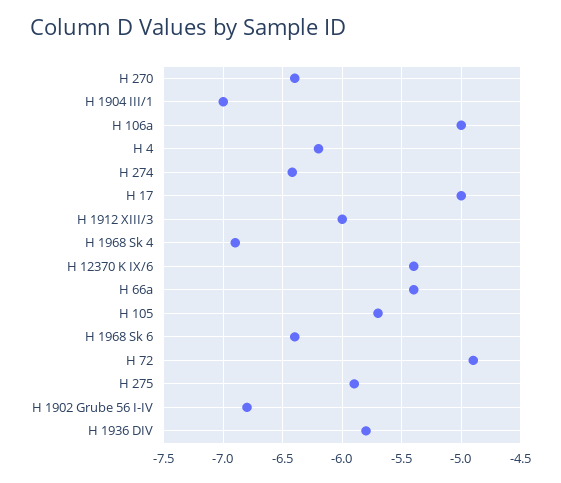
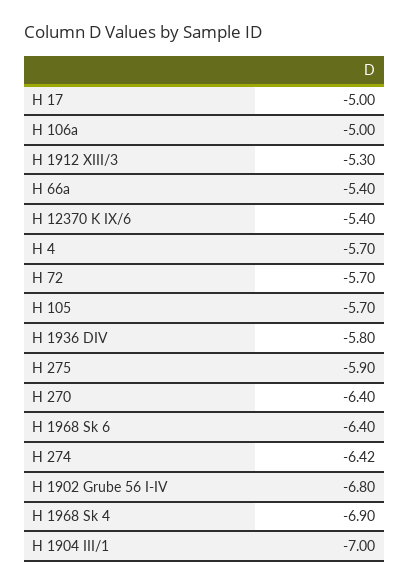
H 4: -6.2 -> -5.7
H 1912 XIII/3: -6 -> -5.3
H 72: -4.9 -> -5.7

